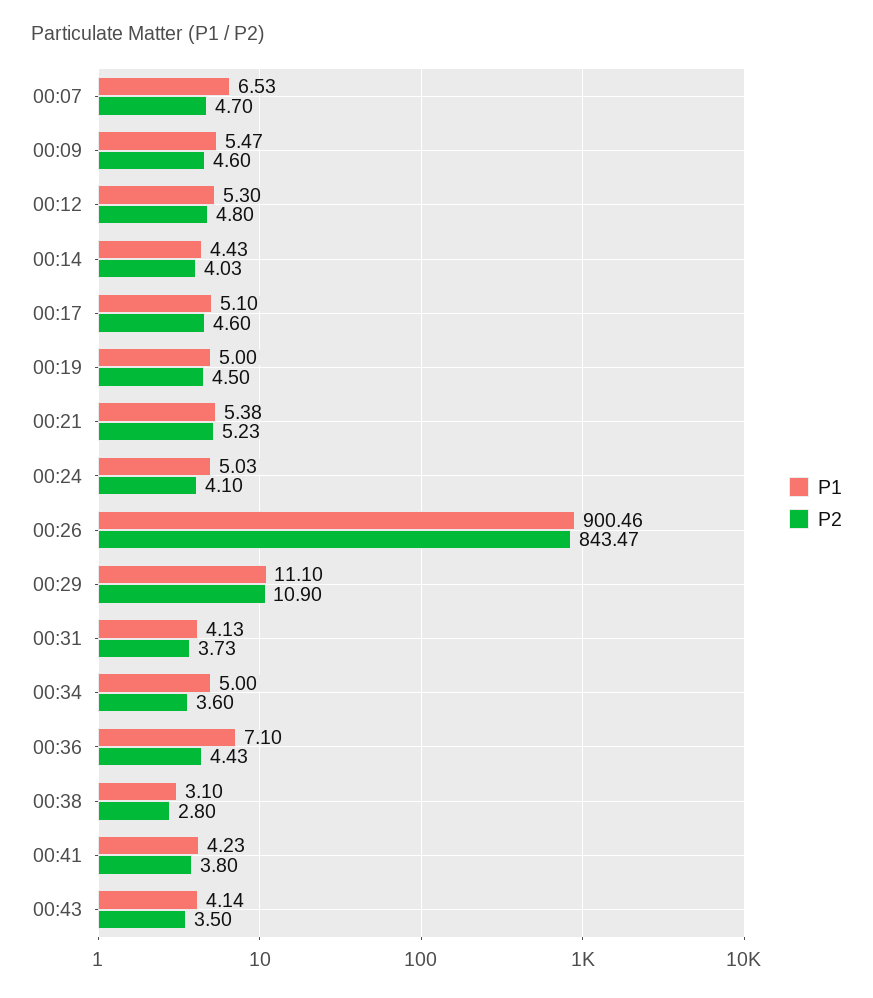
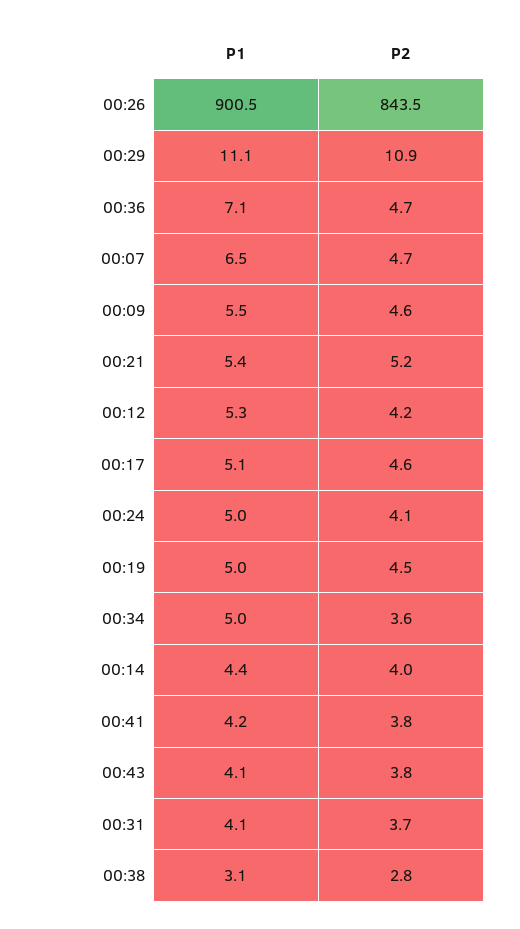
P2, 00:12: 4.8 -> 4.2
P2, 00:36: 4.43 -> 4.7
P2, 00:43: 3.5 -> 3.8

